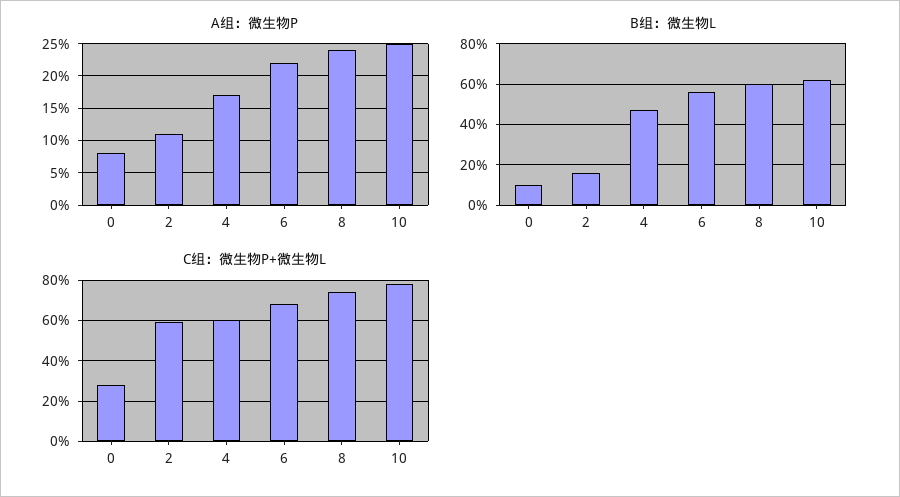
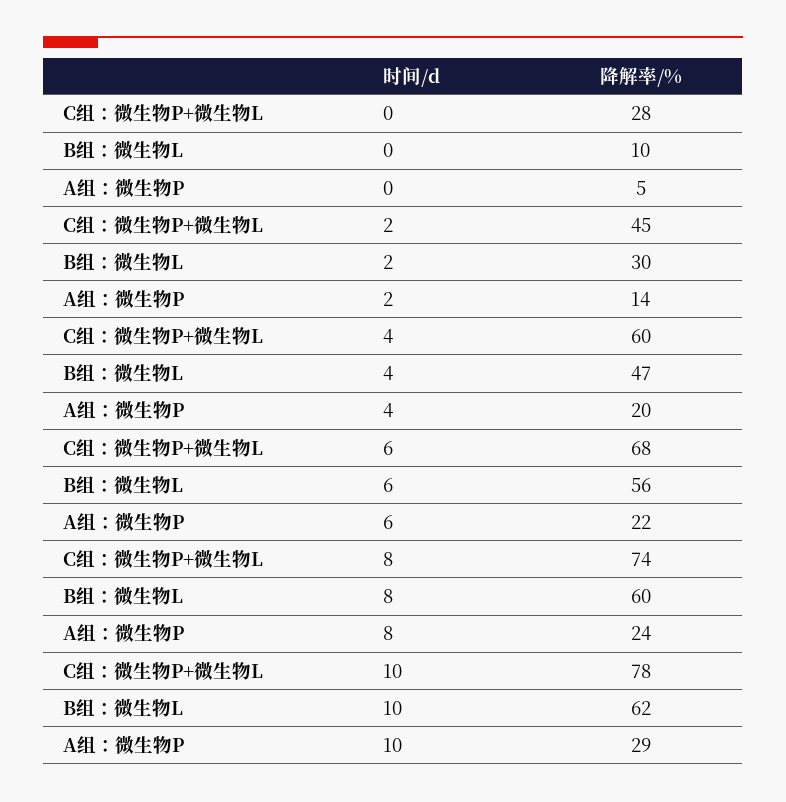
A组：微生物P, 0: 8 -> 5
A组：微生物P, 2: 11 -> 14
A组：微生物P, 4: 17 -> 20
A组：微生物P, 10: 25 -> 29
B组：微生物L, 2: 15 -> 30
C组：微生物P+微生物L, 2: 60 -> 45

